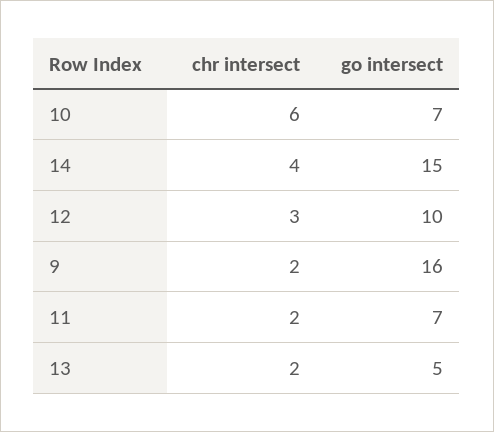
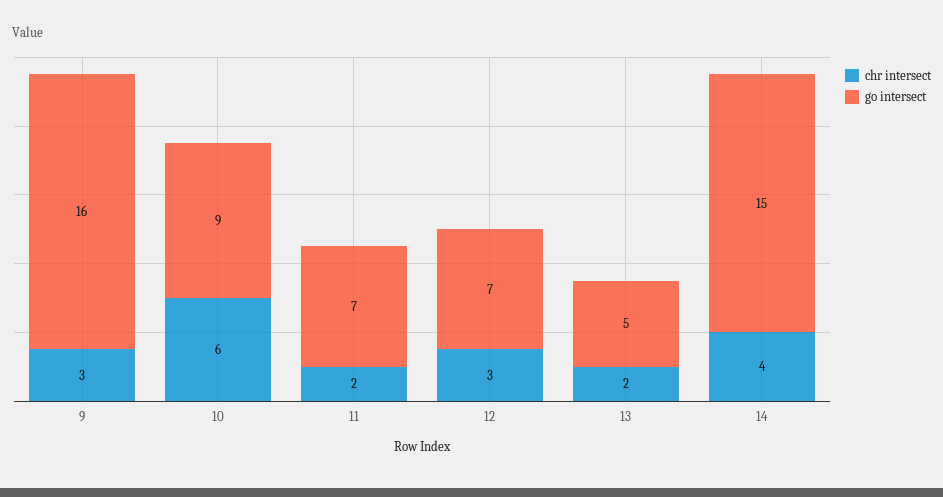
go intersect, 10: 7 -> 9
go intersect, 12: 10 -> 7
chr intersect, 9: 2 -> 3

